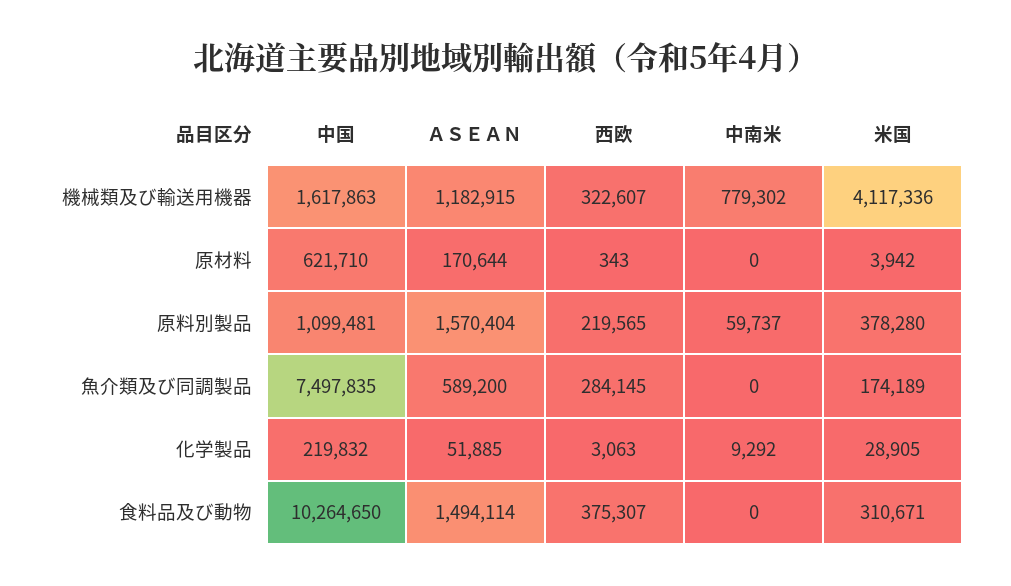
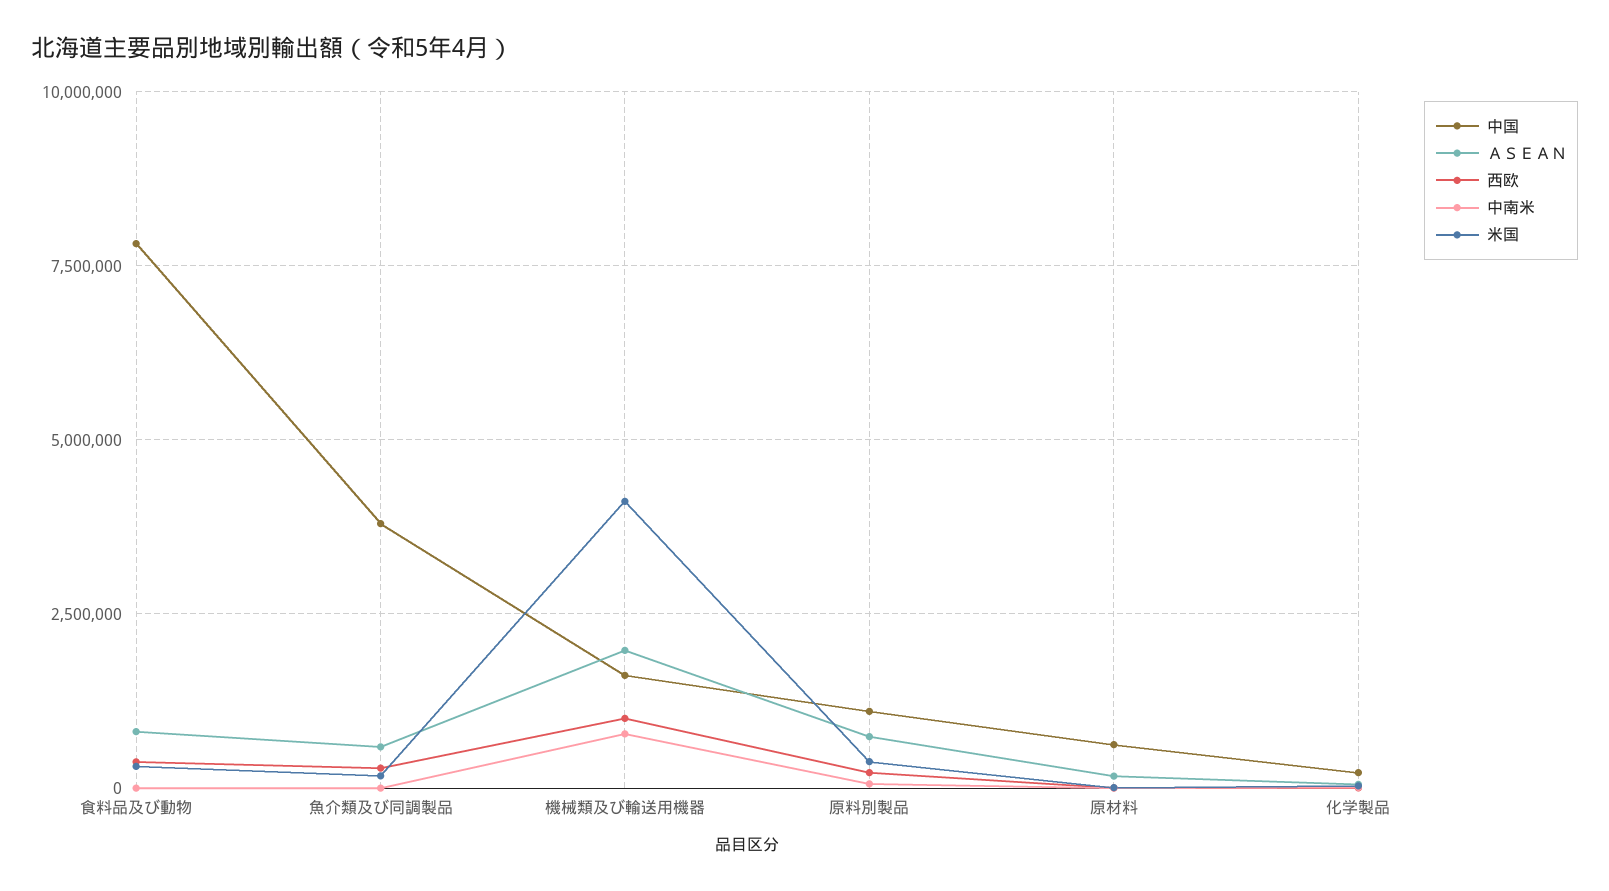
ＡＳＥＡＮ, 機械類及び輸送用機器: 1182915 -> 2000000
西欧, 機械類及び輸送用機器: 322607 -> 1000000
ＡＳＥＡＮ, 原料別製品: 1570404 -> 750000
中国, 魚介類及び同調製品: 7497835 -> 3750000
中国, 食料品及び動物: 10264650 -> 7750000
ＡＳＥＡＮ, 食料品及び動物: 1494114 -> 750000

